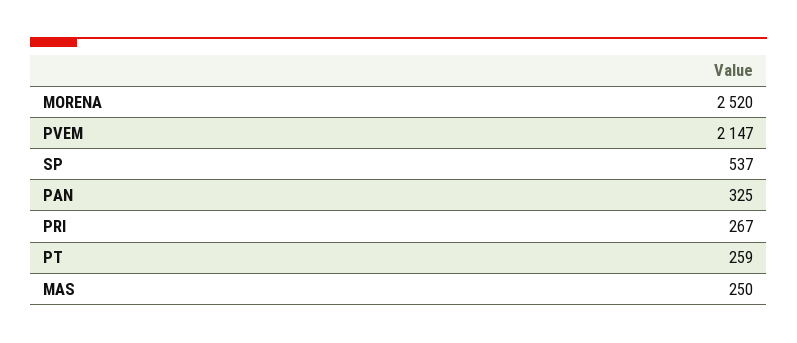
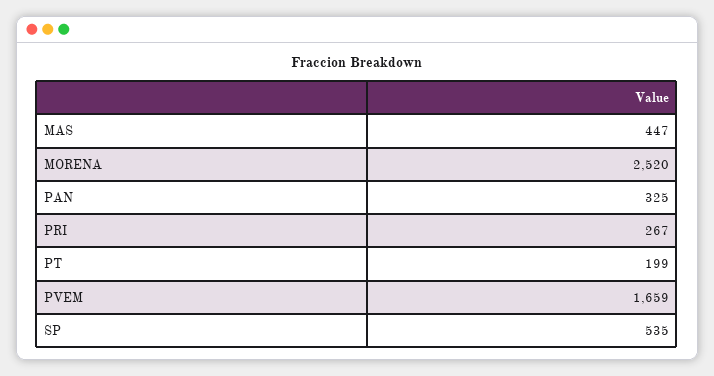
PVEM: 2147 -> 1659
SP: 537 -> 535
PT: 259 -> 199
MAS: 250 -> 447

